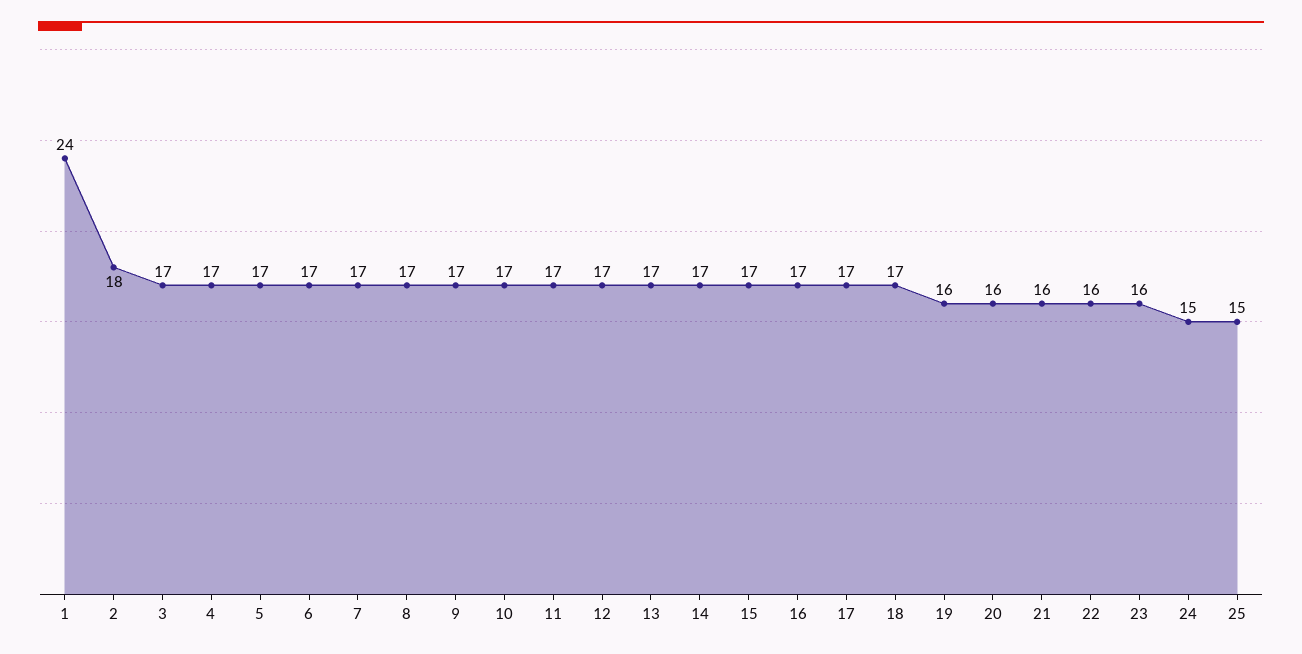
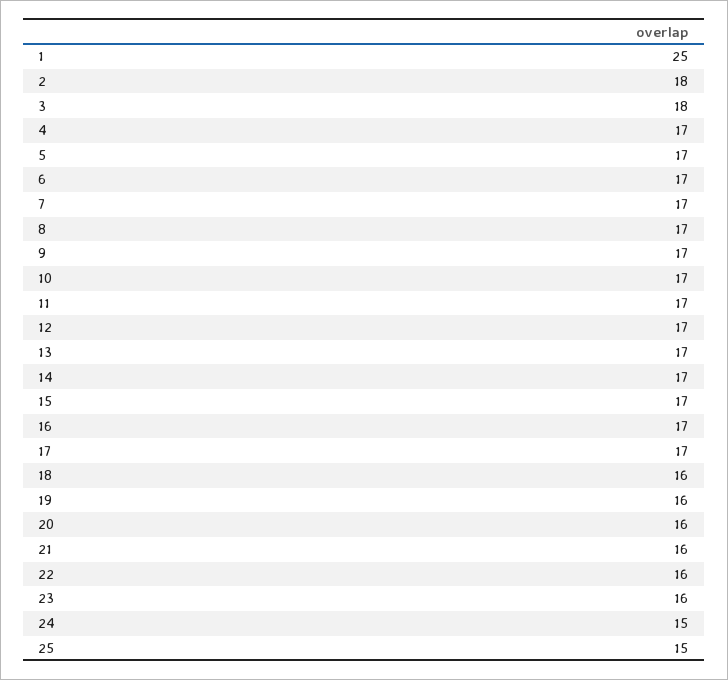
1: 24 -> 25
3: 17 -> 18
18: 17 -> 16

